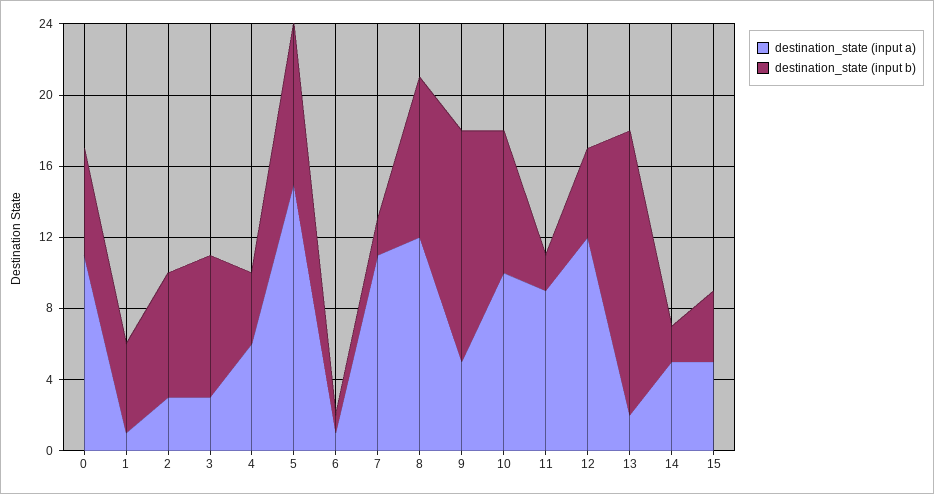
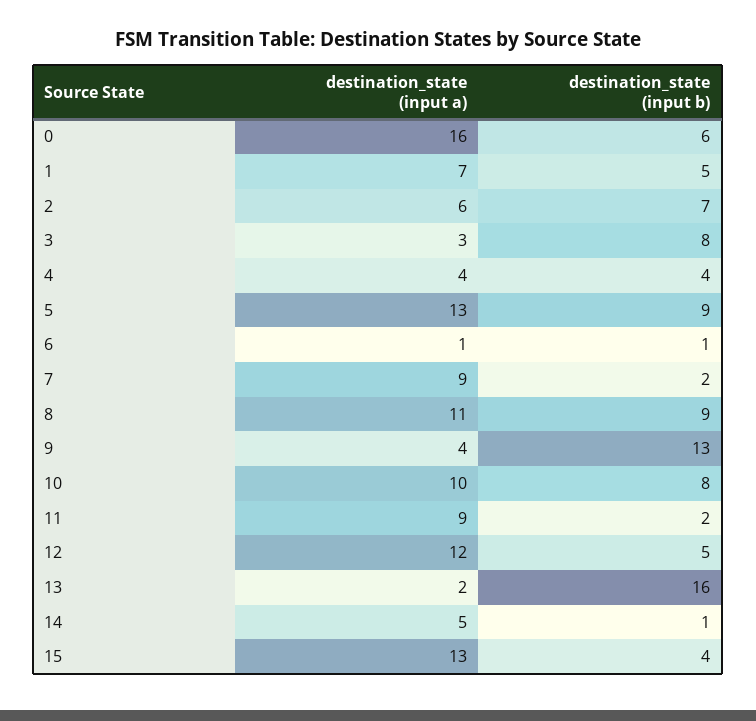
destination_state (input a), 0: 11 -> 16
destination_state (input a), 1: 1 -> 7
destination_state (input a), 2: 3 -> 6
destination_state (input a), 4: 6 -> 4
destination_state (input a), 5: 15 -> 13
destination_state (input a), 7: 11 -> 9
destination_state (input a), 8: 12 -> 11
destination_state (input a), 9: 5 -> 4
destination_state (input b), 14: 2 -> 1
destination_state (input a), 15: 5 -> 13

